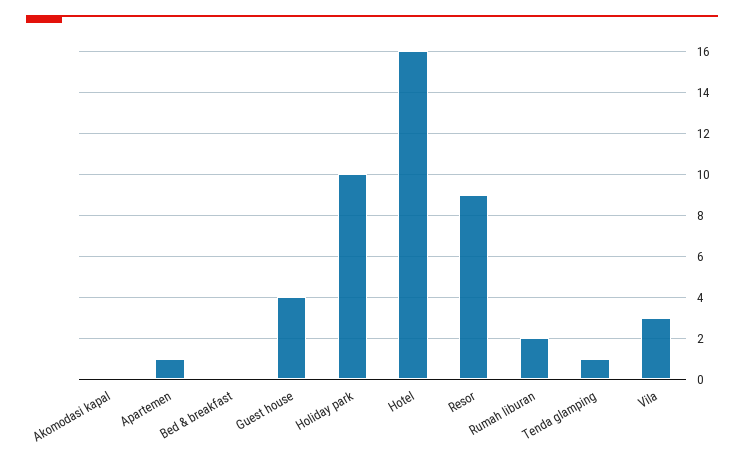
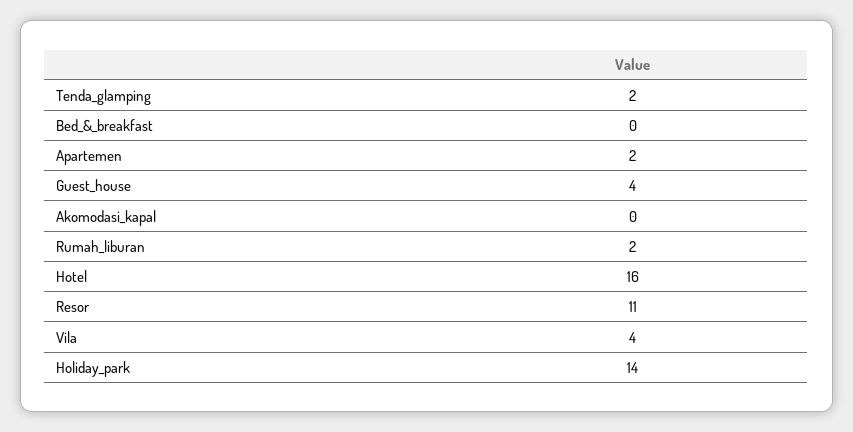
Apartemen: 1 -> 2
Holiday park: 10 -> 14
Resor: 9 -> 11
Tenda glamping: 1 -> 2
Vila: 3 -> 4

